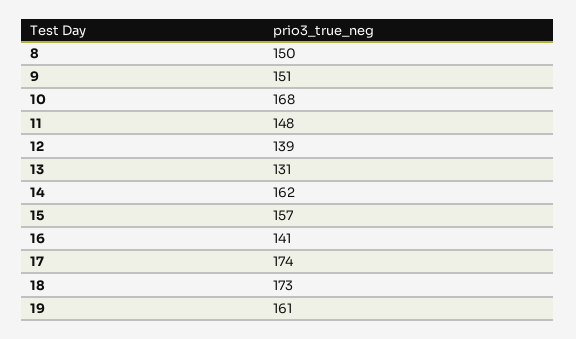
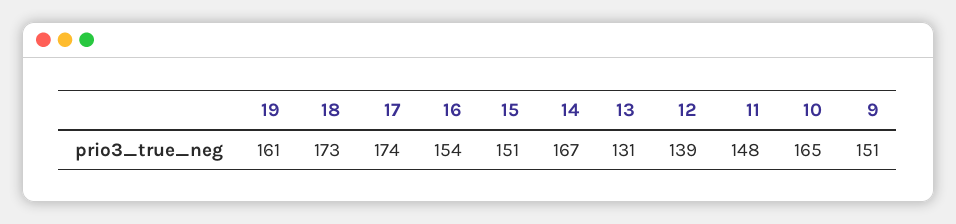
8: 150 -> none
10: 168 -> 165
14: 162 -> 167
15: 157 -> 151
16: 141 -> 154

